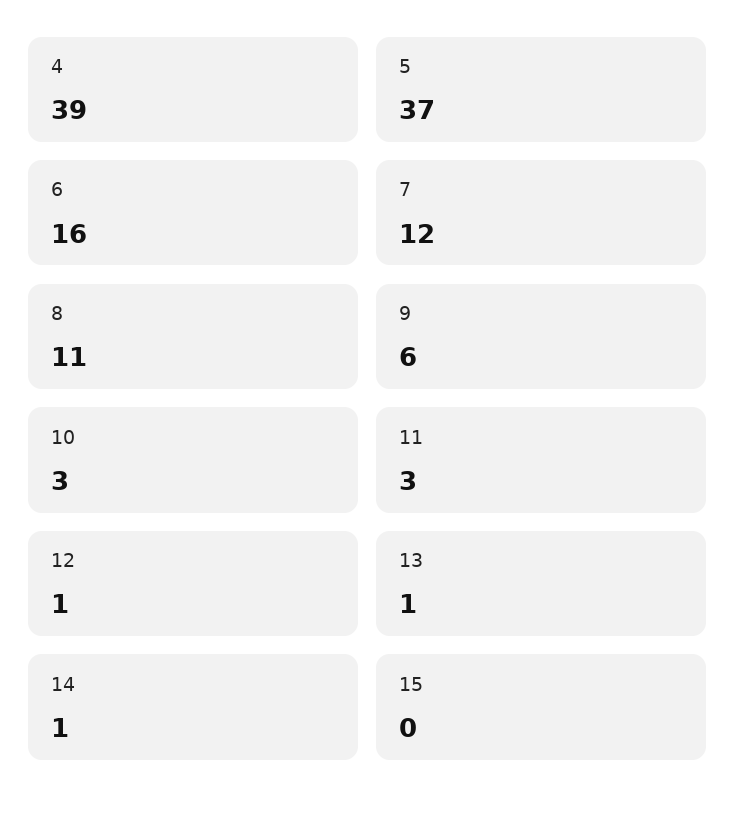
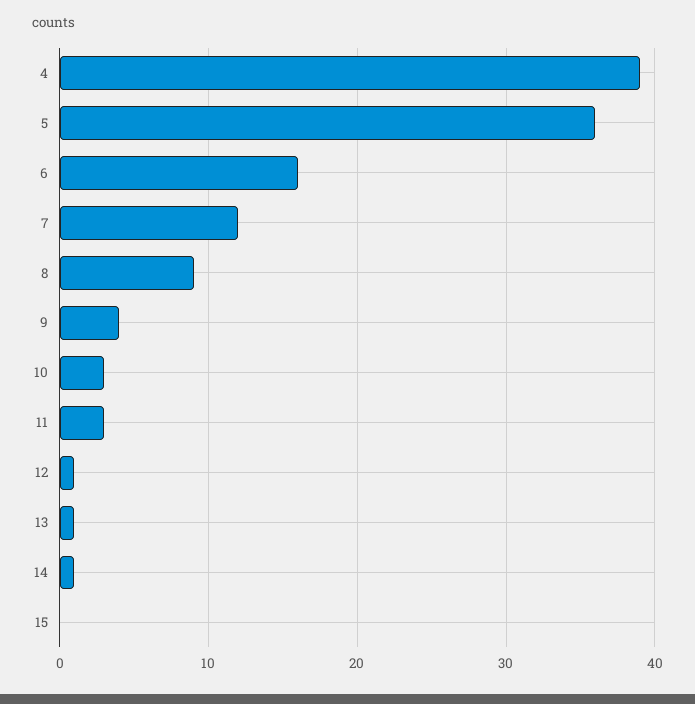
5: 37 -> 36
8: 11 -> 9
9: 6 -> 4

